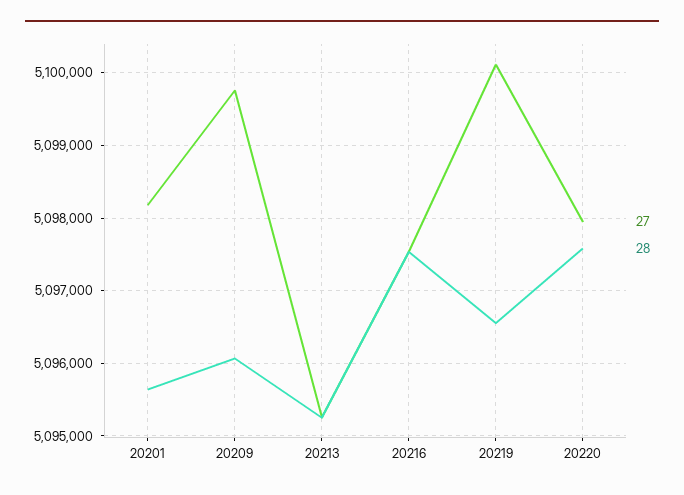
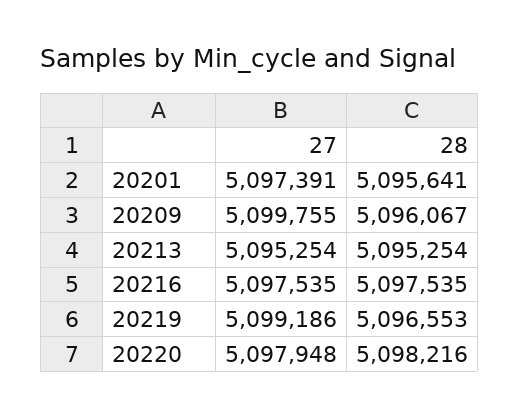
27, 20201: 5098200 -> 5097391
27, 20219: 5100100 -> 5099186
28, 20220: 5097600 -> 5098216

